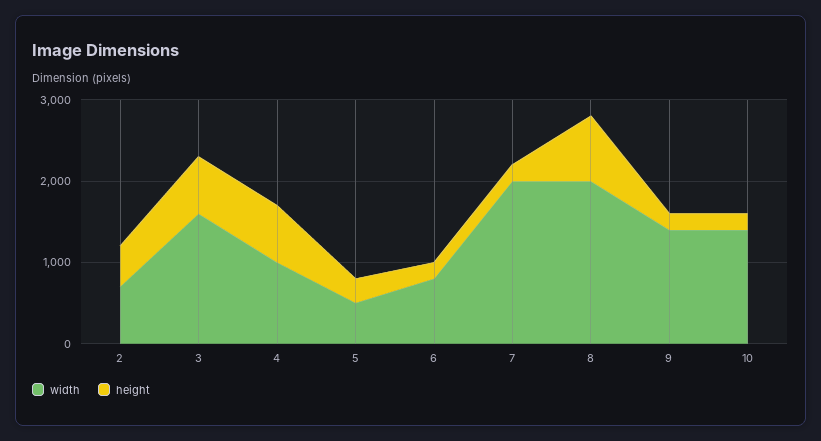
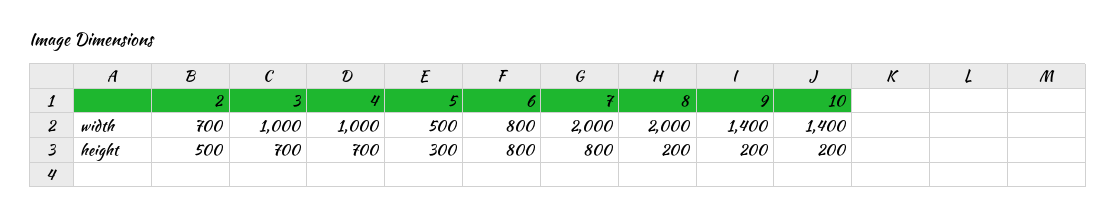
width, 3: 1600 -> 1000
height, 6: 200 -> 800
height, 7: 200 -> 800
height, 8: 800 -> 200

